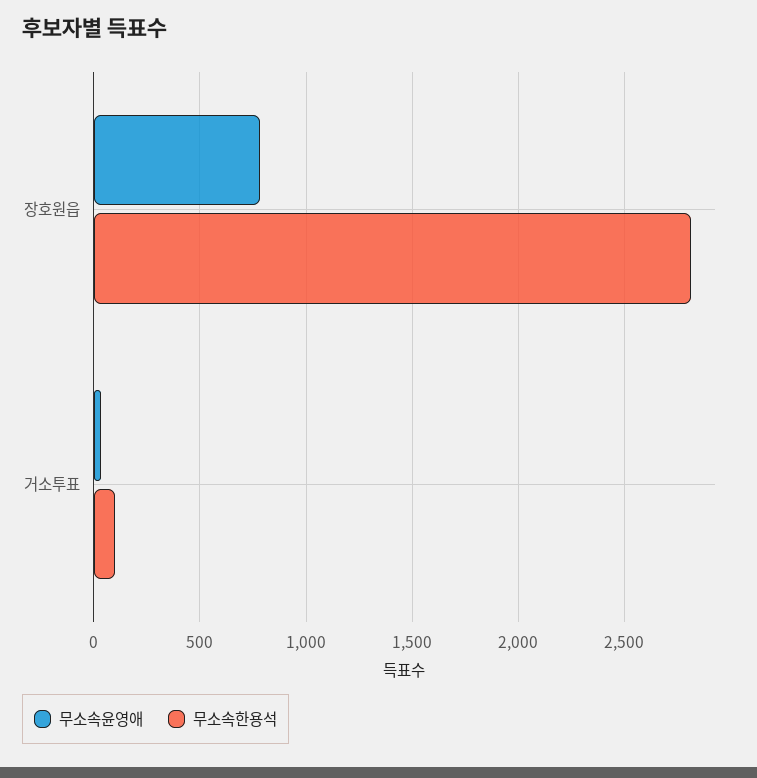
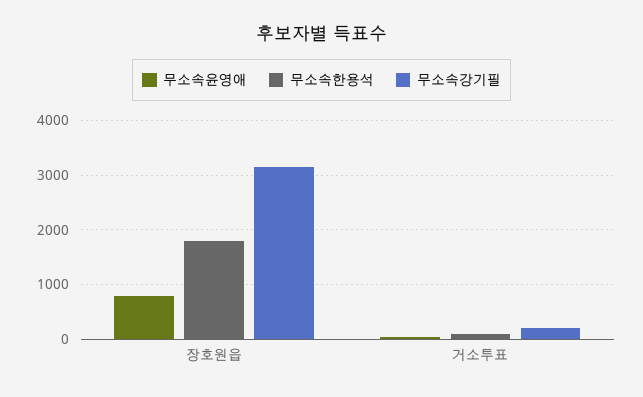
무소속한용석, 장호원읍: 2800 -> 1800
무소속강기필, 장호원읍: none -> 3200
무소속강기필, 거소투표: none -> 200

